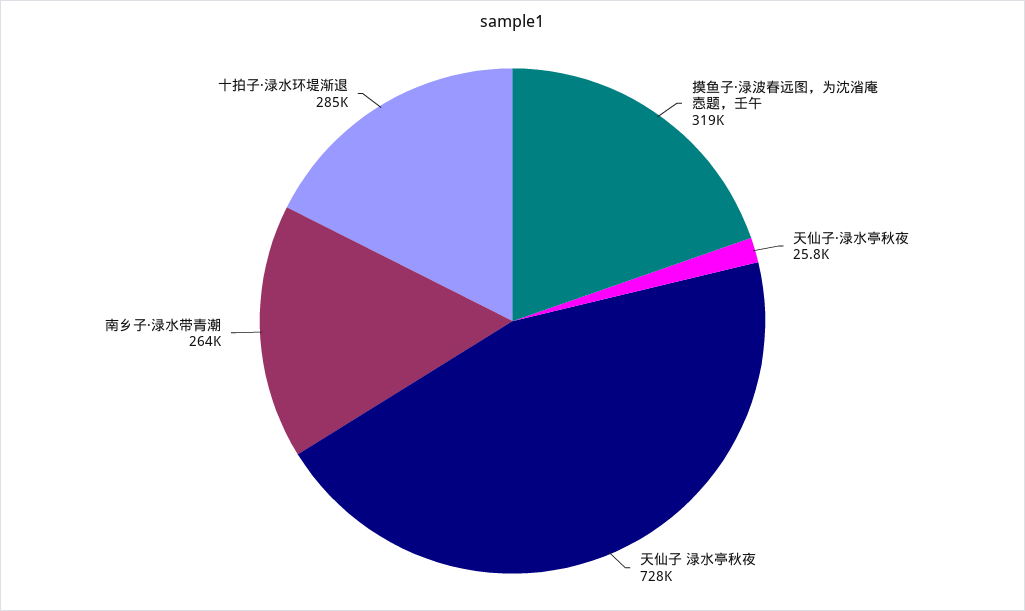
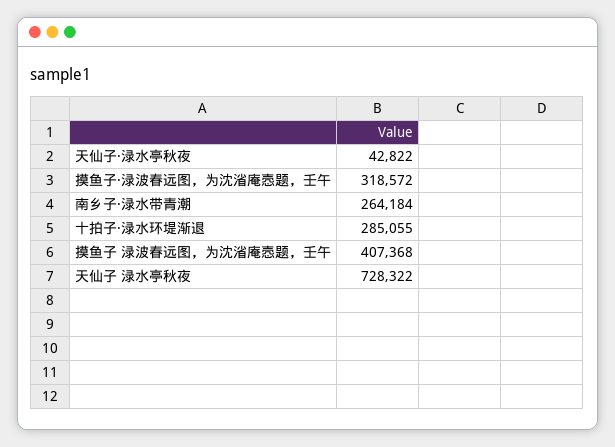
天仙子·渌水亭秋夜: 25800 -> 42822
摸鱼子 渌波春远图，为沈渻庵悫题，壬午: none -> 407368

